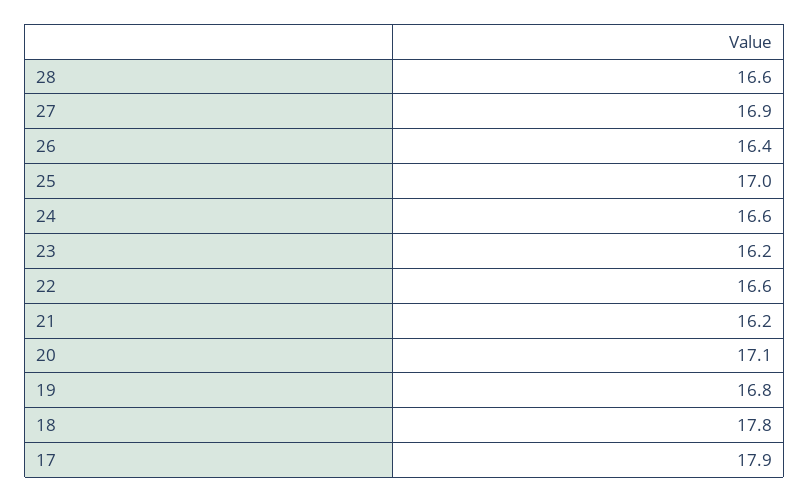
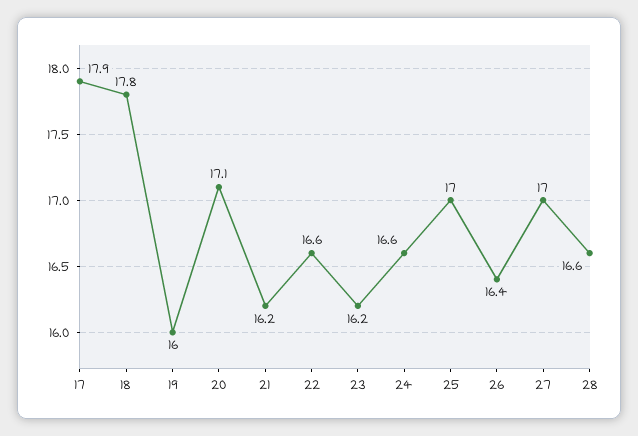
27: 16.9 -> 17
19: 16.8 -> 16

